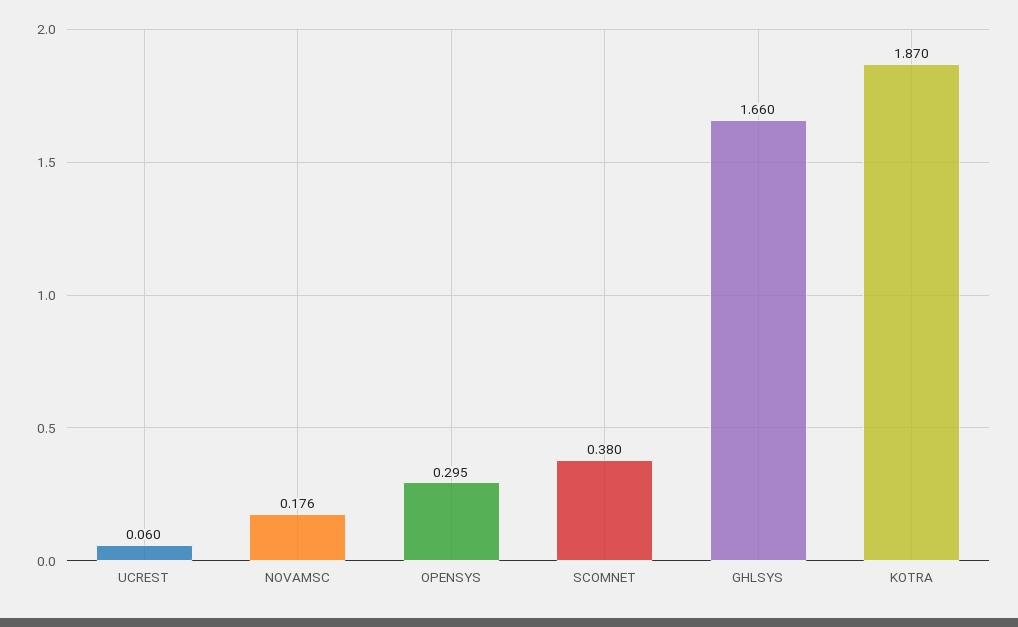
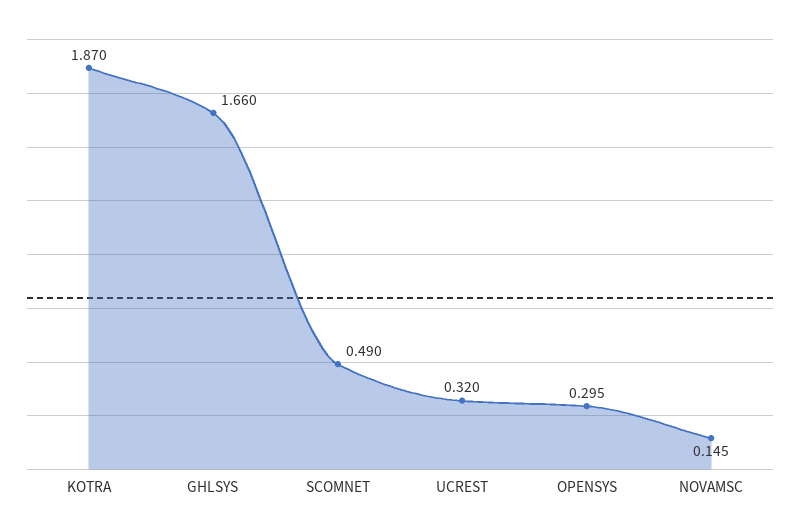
UCREST: 0.06 -> 0.32
NOVAMSC: 0.176 -> 0.145
SCOMNET: 0.38 -> 0.49

